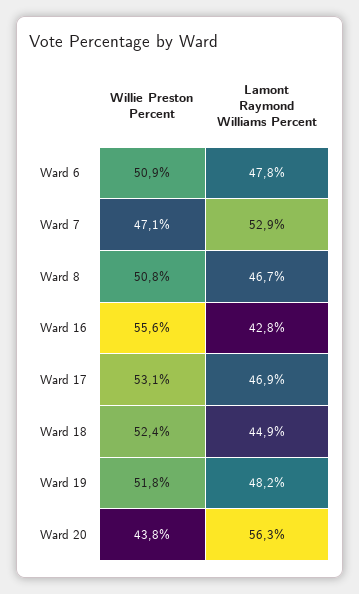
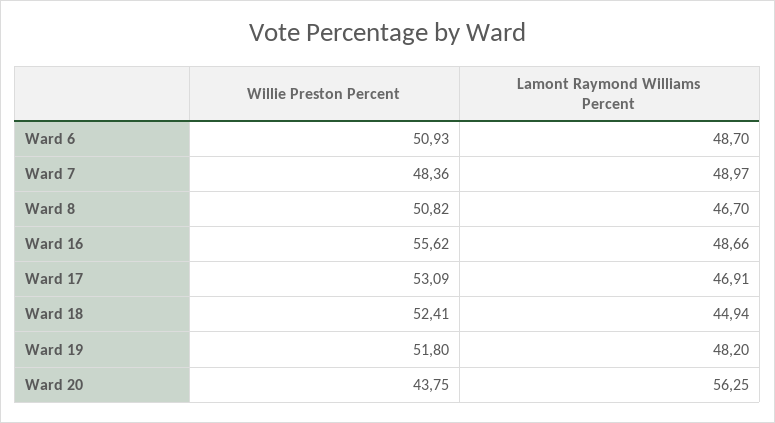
Lamont Raymond Williams Percent, Ward 6: 47.8 -> 48.7
Willie Preston Percent, Ward 7: 47.1 -> 48.36
Lamont Raymond Williams Percent, Ward 7: 52.9 -> 48.97
Lamont Raymond Williams Percent, Ward 16: 42.8 -> 48.66

